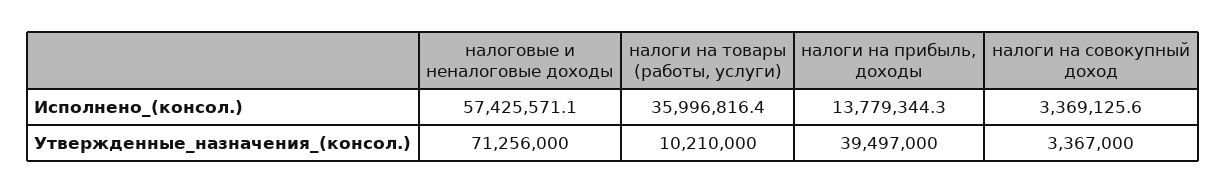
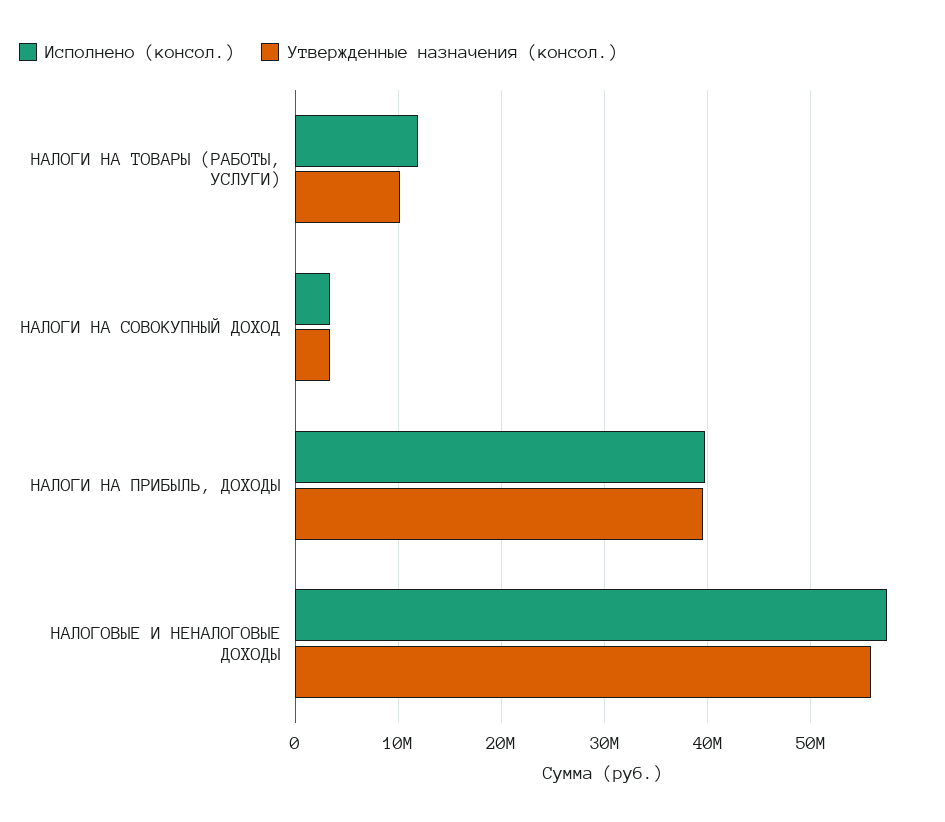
Исполнено_(консол.), налоги на товары (работы, услуги): 35996816.4 -> 12000000
Исполнено_(консол.), налоги на прибыль, доходы: 13779344.3 -> 40000000
Утвержденные_назначения_(консол.), налоговые и неналоговые доходы: 71256000 -> 56000000

